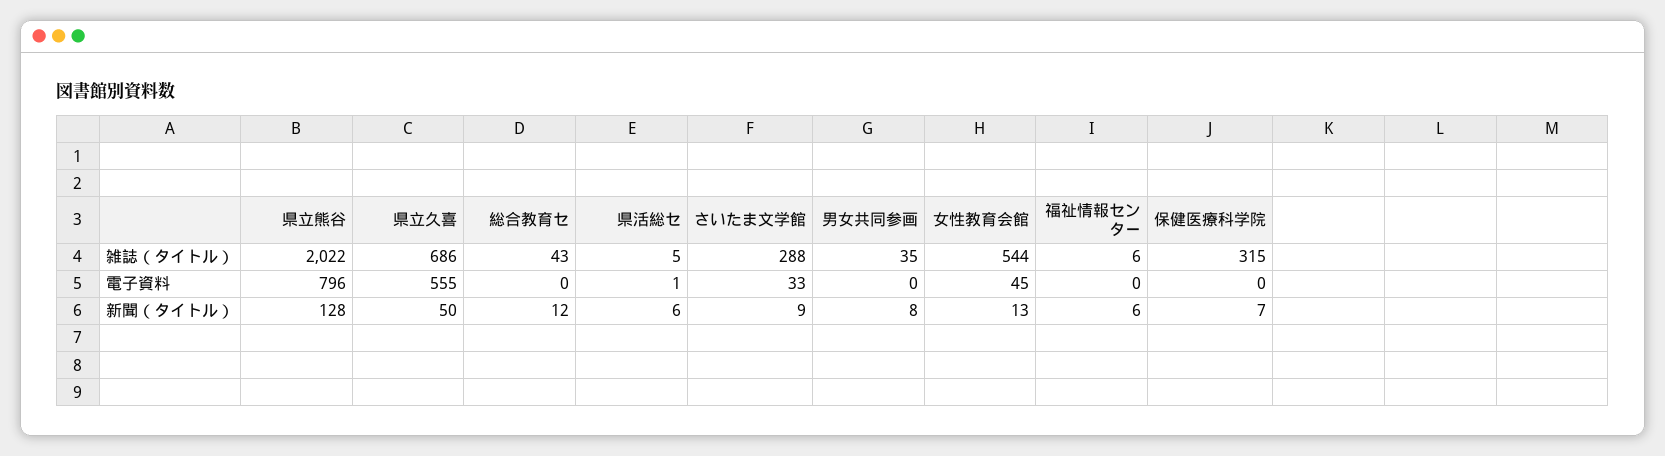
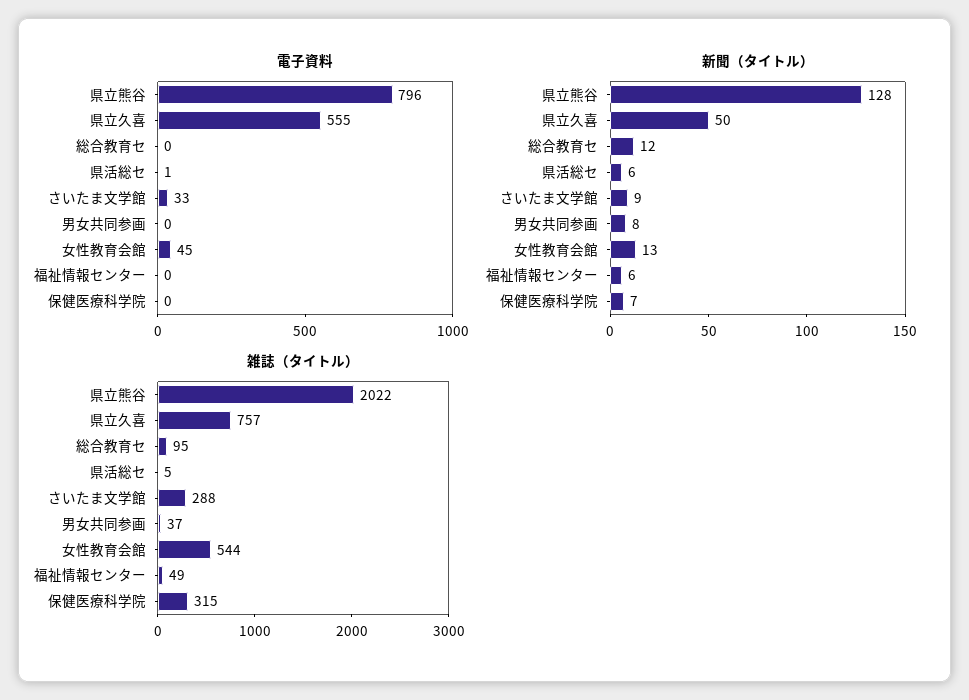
雑誌（タイトル）, 県立久喜: 686 -> 757
雑誌（タイトル）, 総合教育セ: 43 -> 95
雑誌（タイトル）, 男女共同参画: 35 -> 37
雑誌（タイトル）, 福祉情報センター: 6 -> 49

